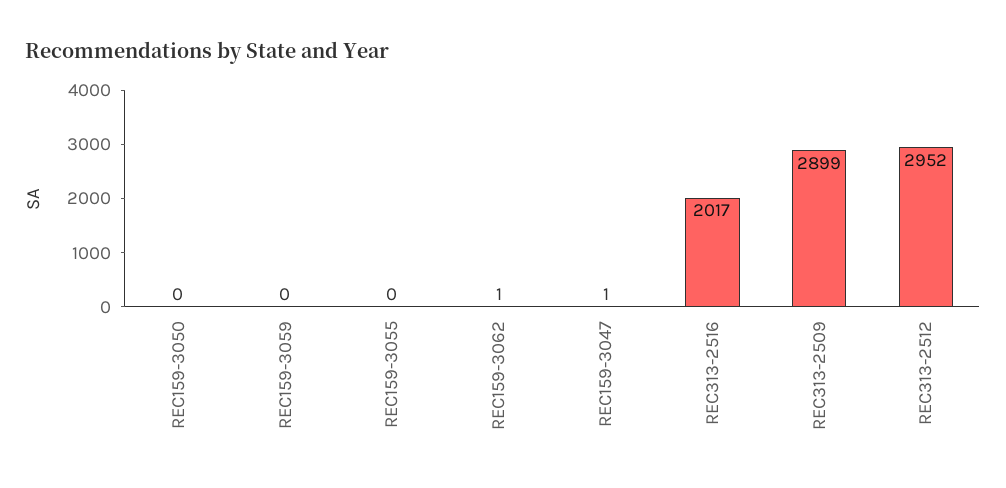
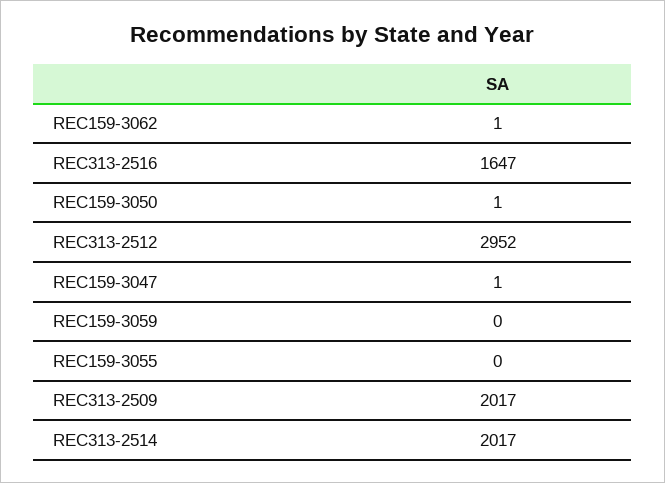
REC159-3050: 0 -> 1
REC313-2516: 2017 -> 1647
REC313-2509: 2899 -> 2017
REC313-2514: none -> 2017

